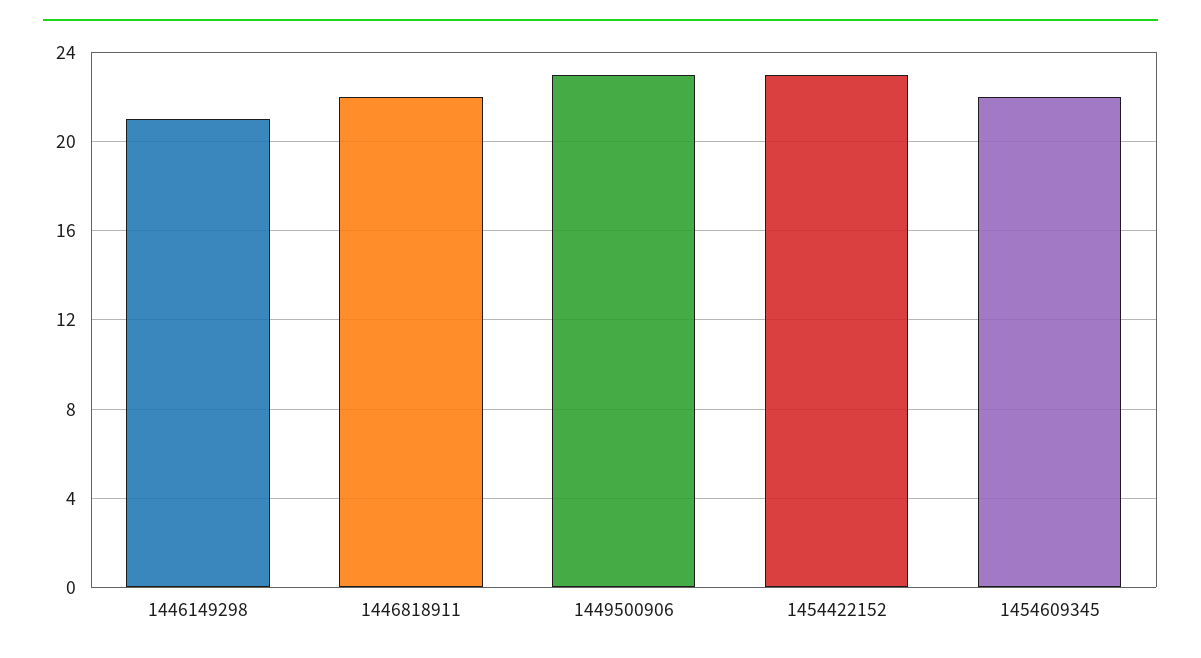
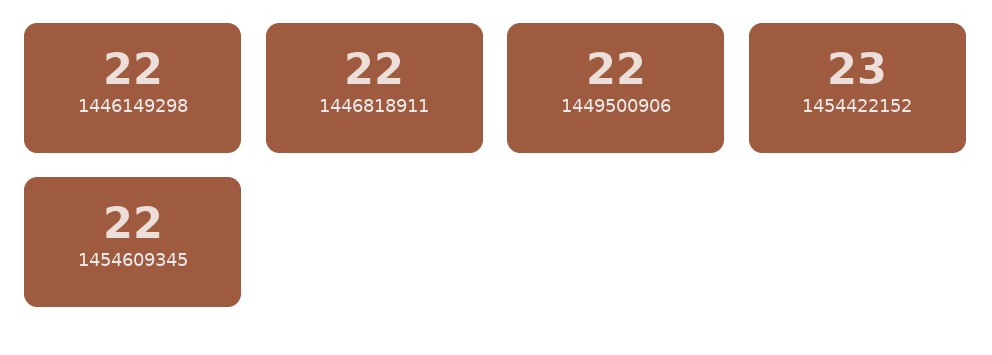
1446149298: 21 -> 22
1449500906: 23 -> 22

